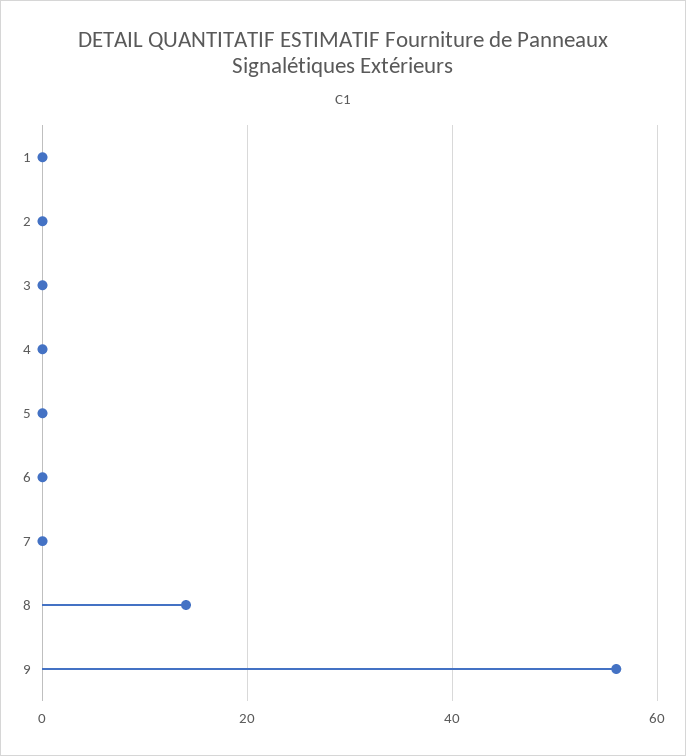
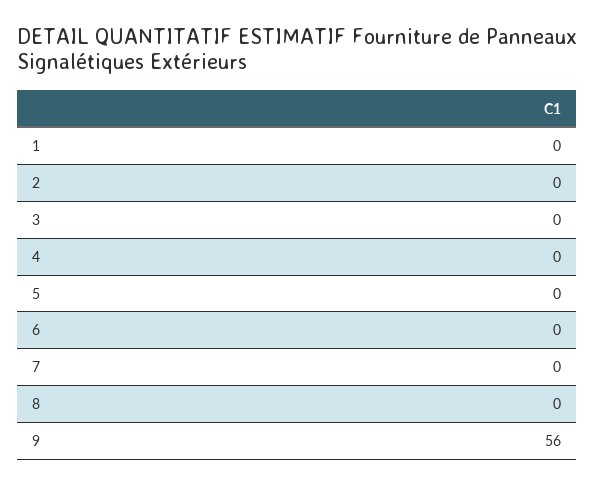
8: 15 -> 0

